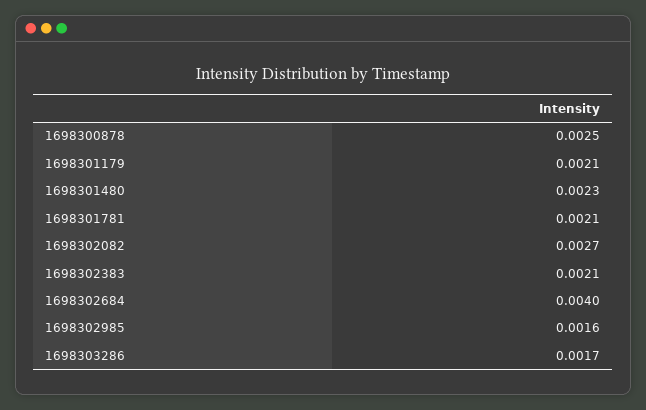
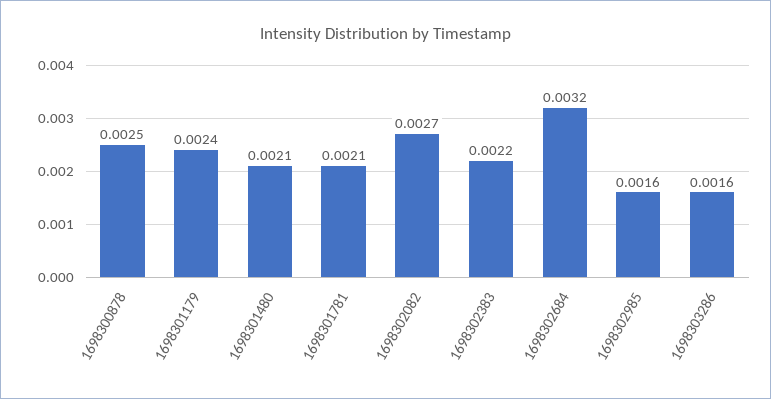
1698301179: 0.0021 -> 0.0024
1698301480: 0.0023 -> 0.0021
1698302383: 0.0021 -> 0.0022
1698302684: 0.004 -> 0.0032
1698303286: 0.0017 -> 0.0016

